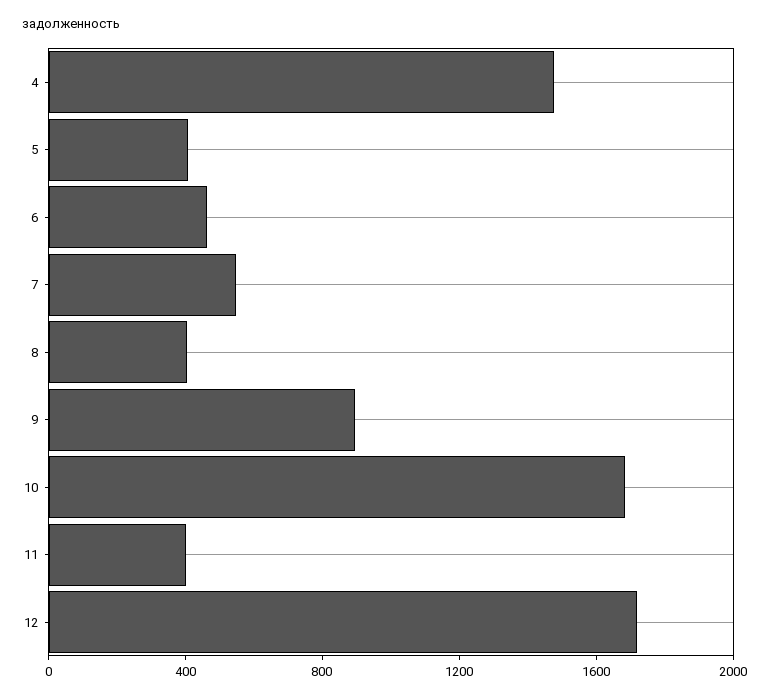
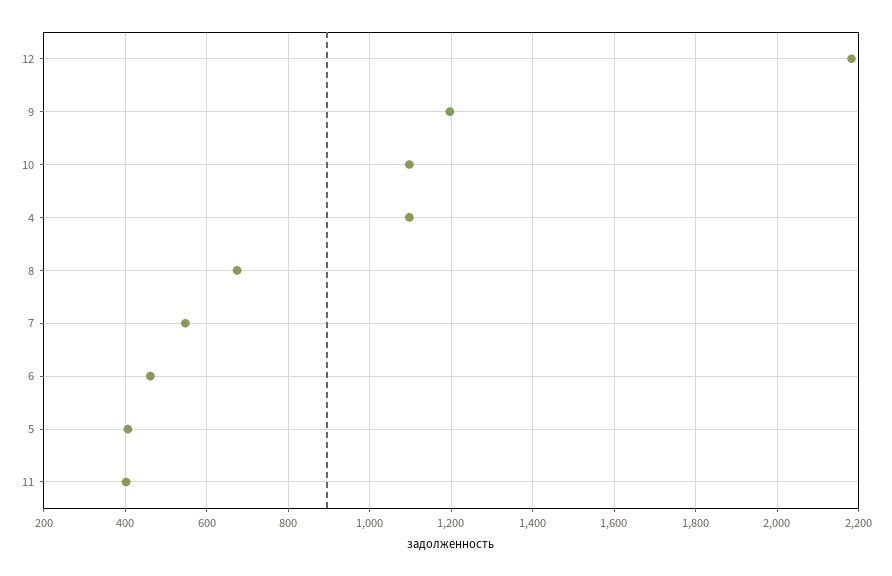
4: 1500 -> 1100
8: 400 -> 680
9: 900 -> 1200
10: 1700 -> 1100
12: 1700 -> 2180

